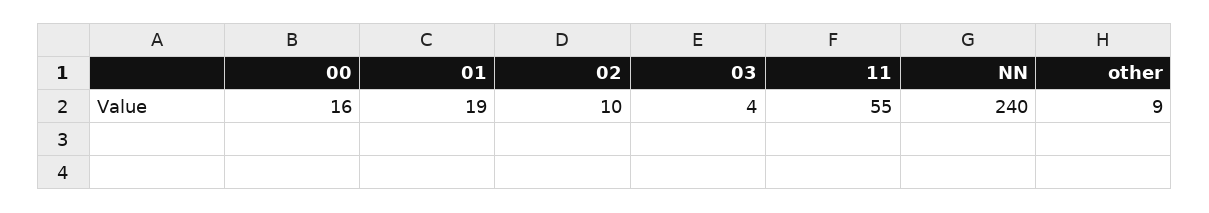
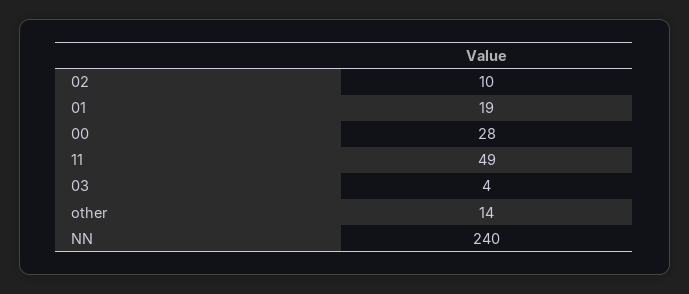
00: 16 -> 28
11: 55 -> 49
other: 9 -> 14

